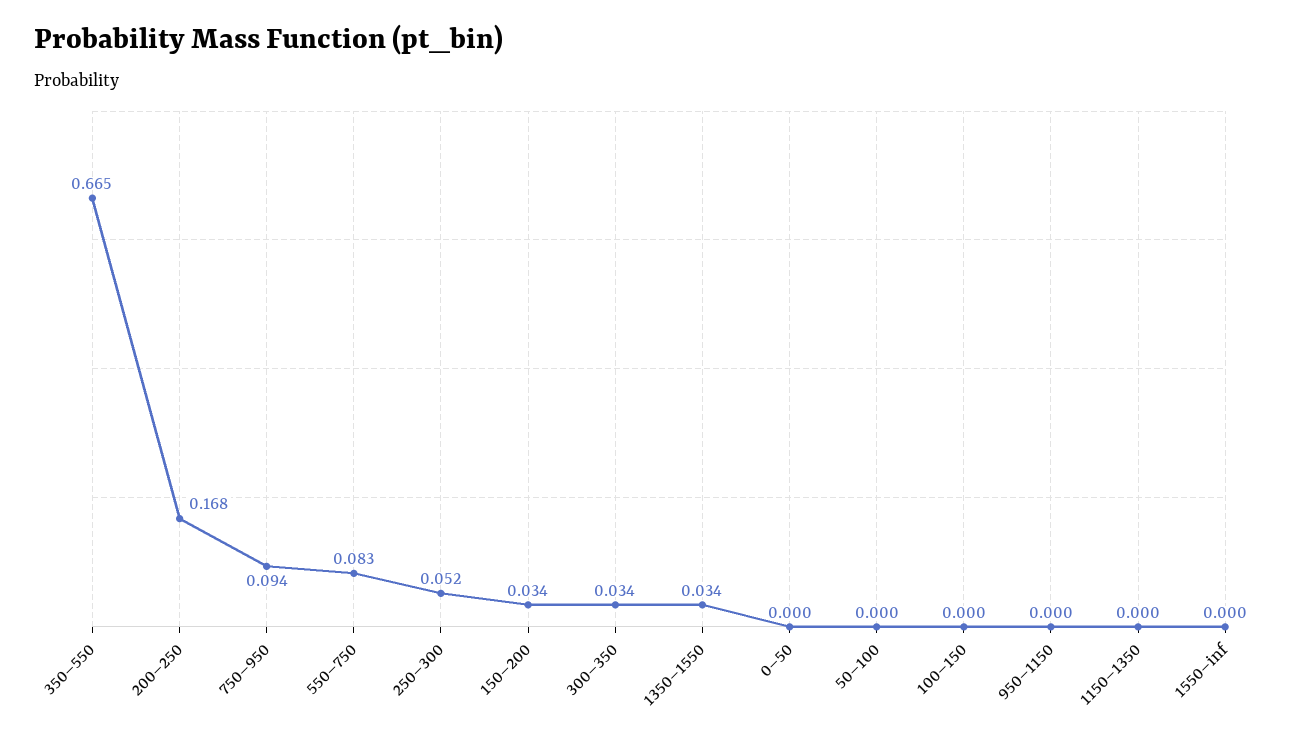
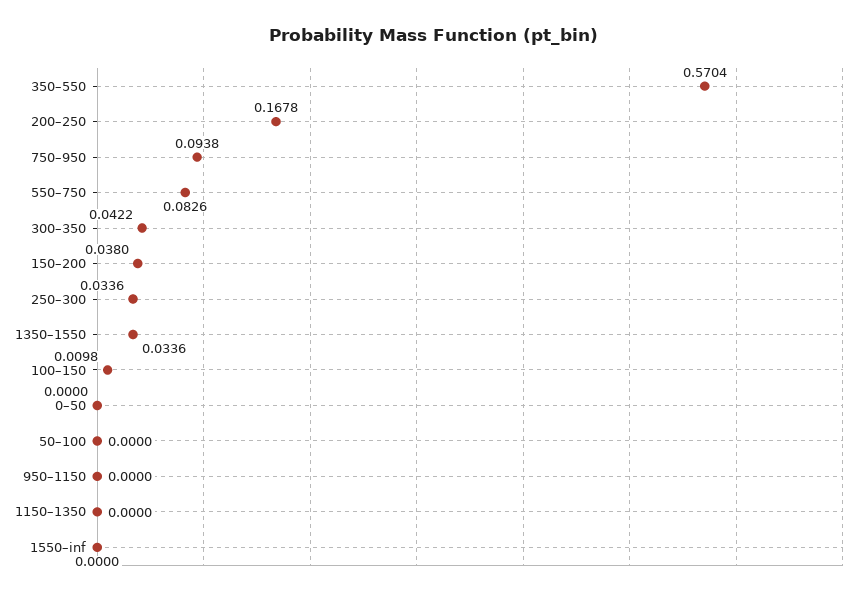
350–550: 0.665 -> 0.5704
250–300: 0.052 -> 0.0336
150–200: 0.034 -> 0.038
300–350: 0.034 -> 0.0422
100–150: 0 -> 0.0098

